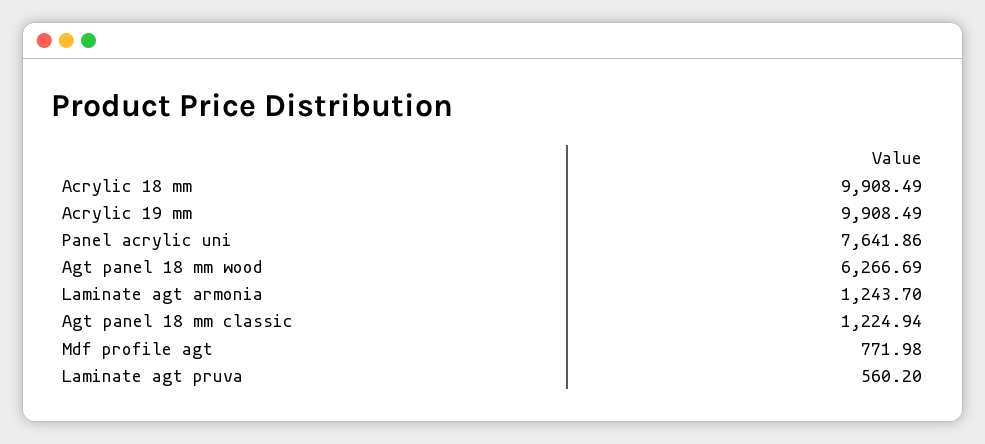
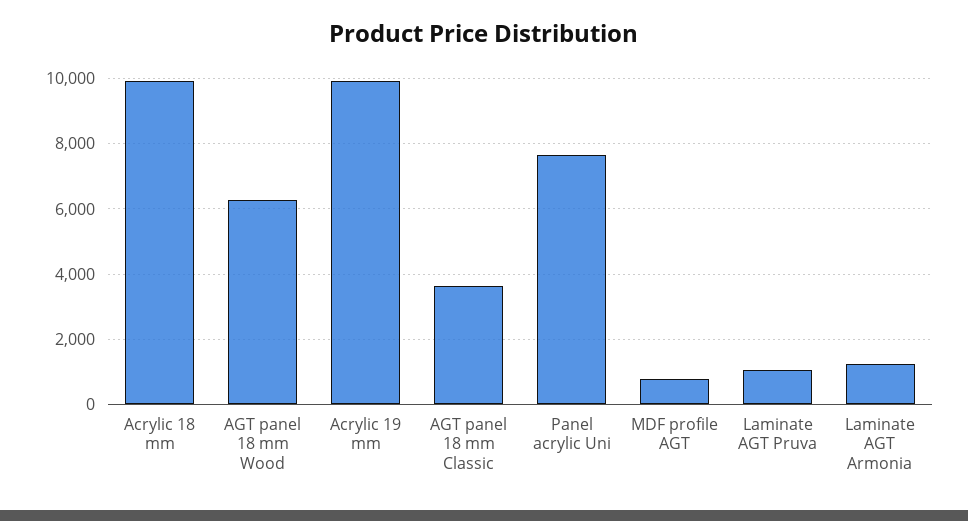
Agt panel 18 mm classic: 1224.94 -> 3600
Laminate agt pruva: 560.2 -> 1000

